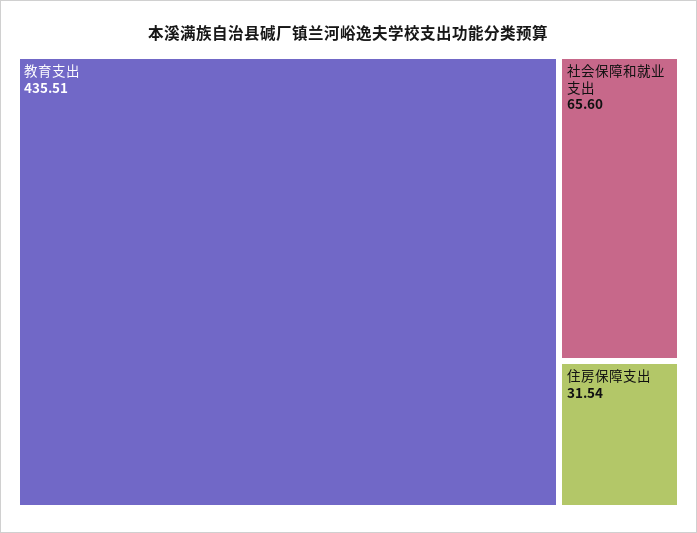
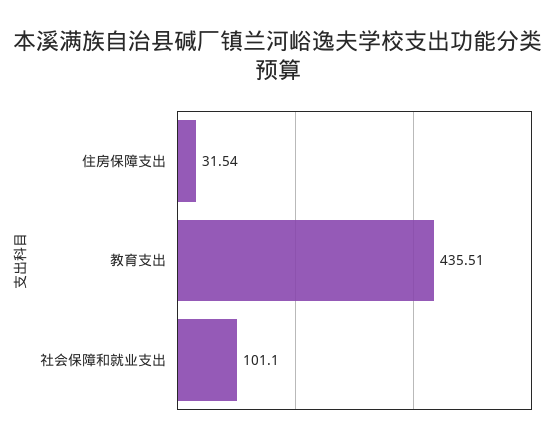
社会保障和就业支出: 65.6 -> 101.1

